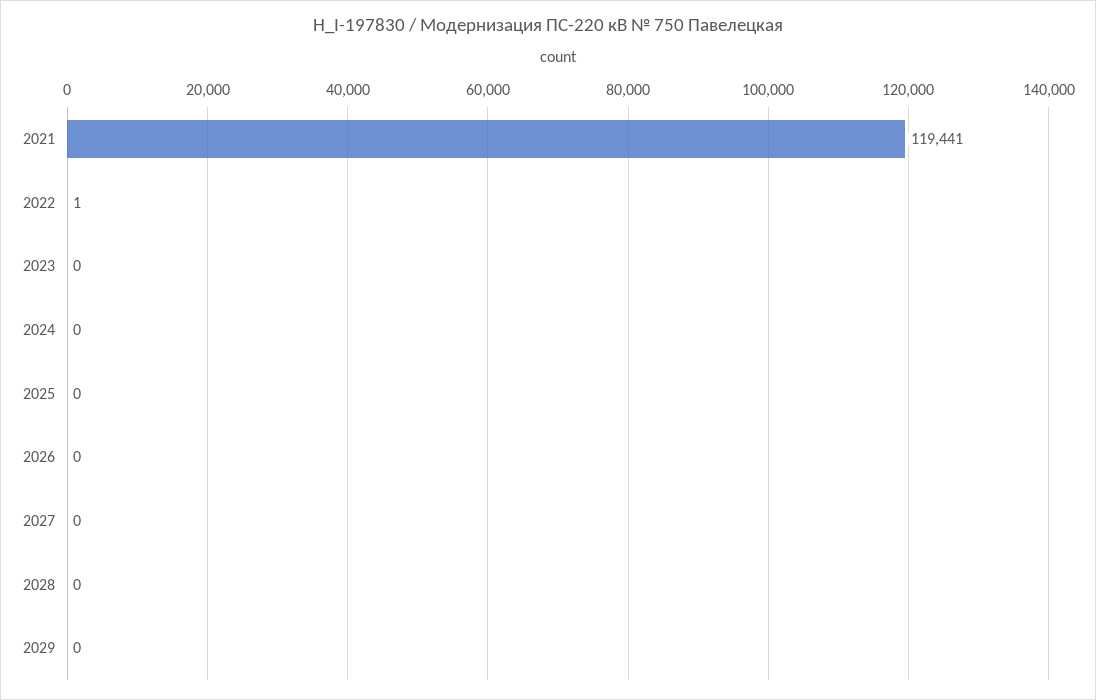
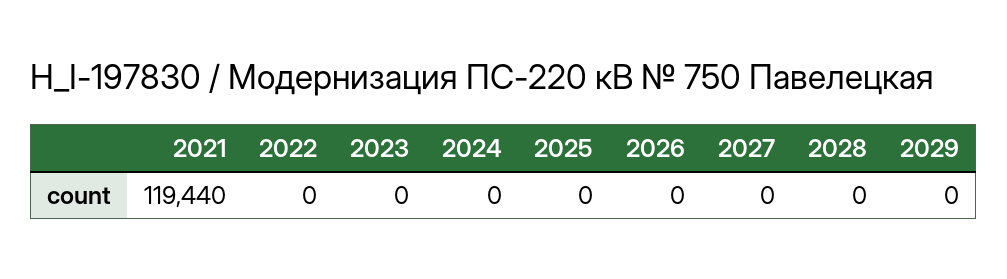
2021: 119441 -> 119440
2022: 1 -> 0

